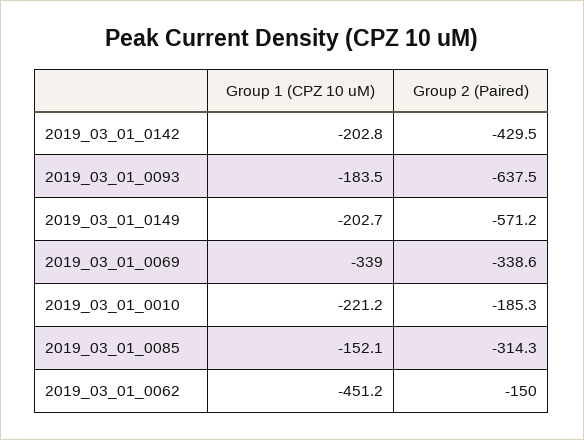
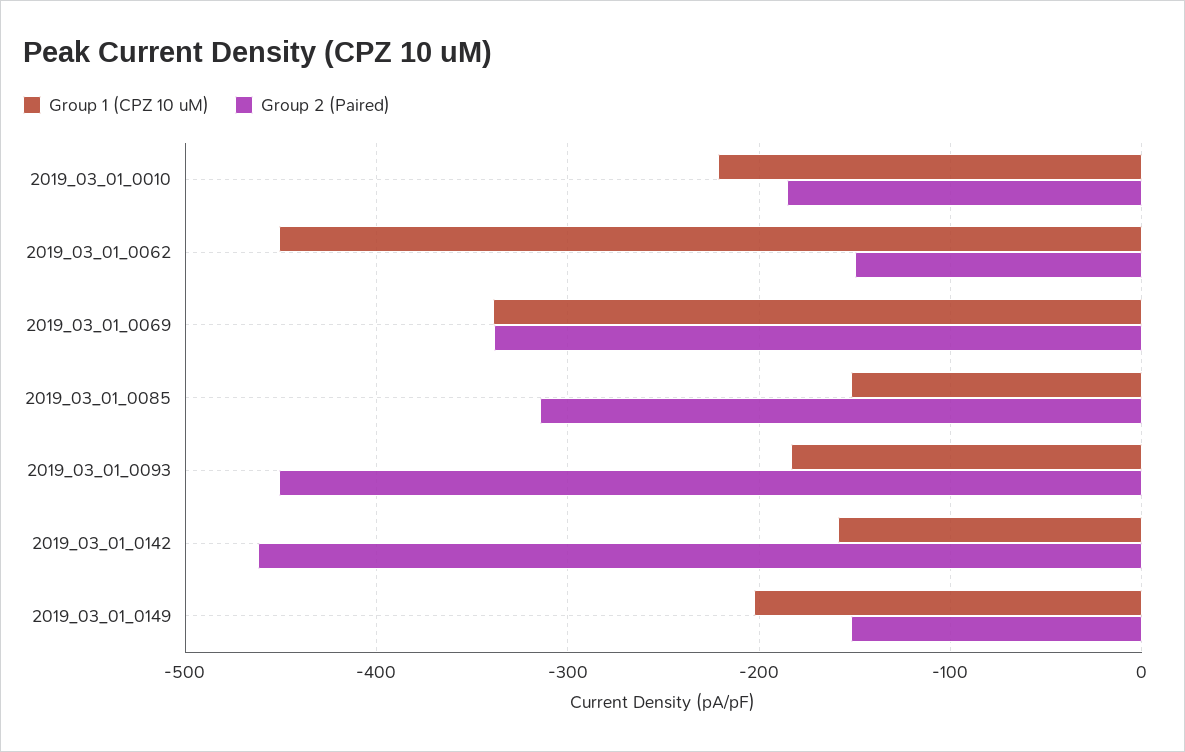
Group 1 (CPZ 10 uM), 2019_03_01_0142: -202.8 -> -160
Group 2 (Paired), 2019_03_01_0142: -429.5 -> -460
Group 2 (Paired), 2019_03_01_0093: -637.5 -> -450
Group 2 (Paired), 2019_03_01_0149: -571.2 -> -150

